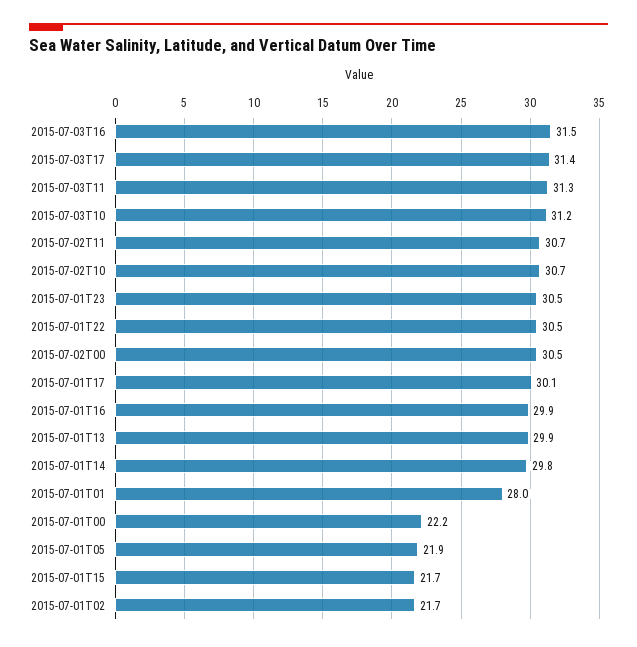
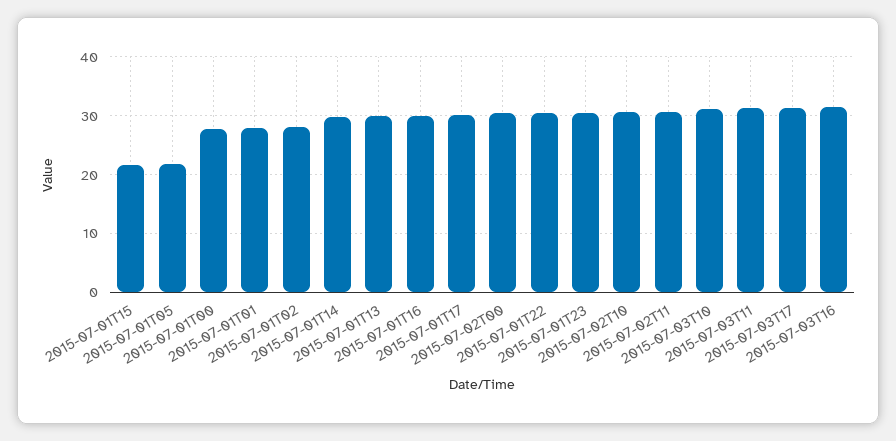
2015-07-01T00: 22.2 -> 28
2015-07-01T02: 21.7 -> 28

